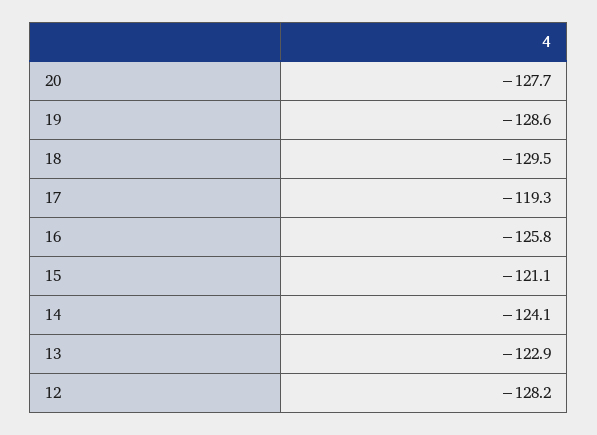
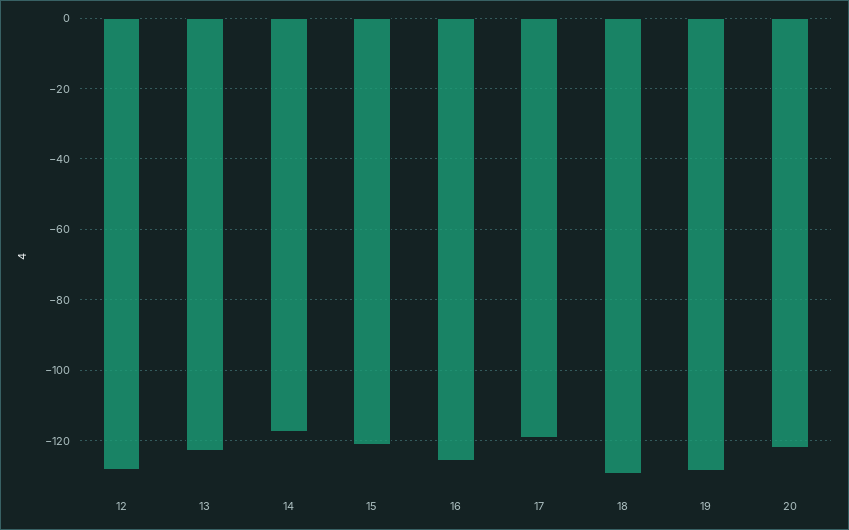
20: -127.7 -> -122
14: -124.1 -> -118

